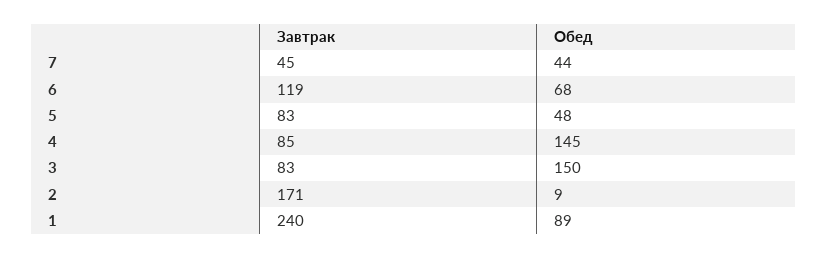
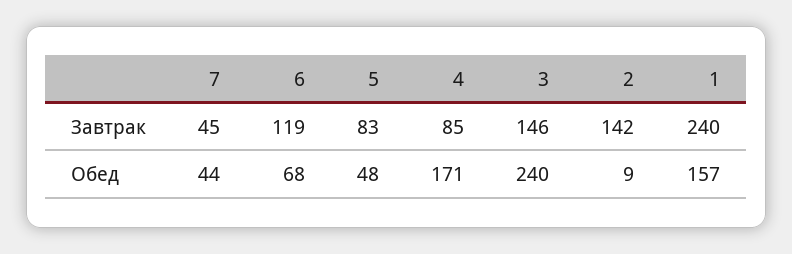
Обед, 4: 145 -> 171
Завтрак, 3: 83 -> 146
Обед, 3: 150 -> 240
Завтрак, 2: 171 -> 142
Обед, 1: 89 -> 157

